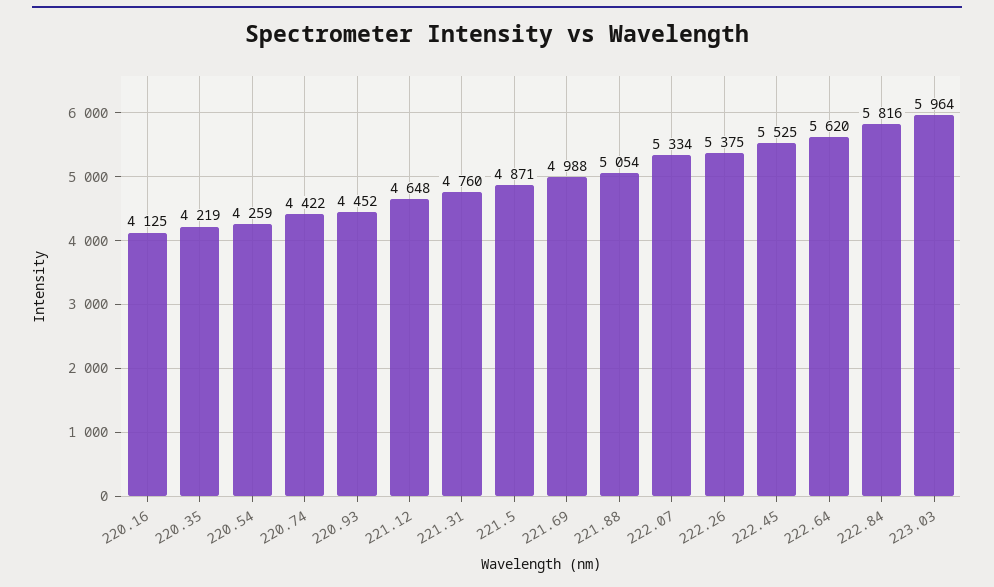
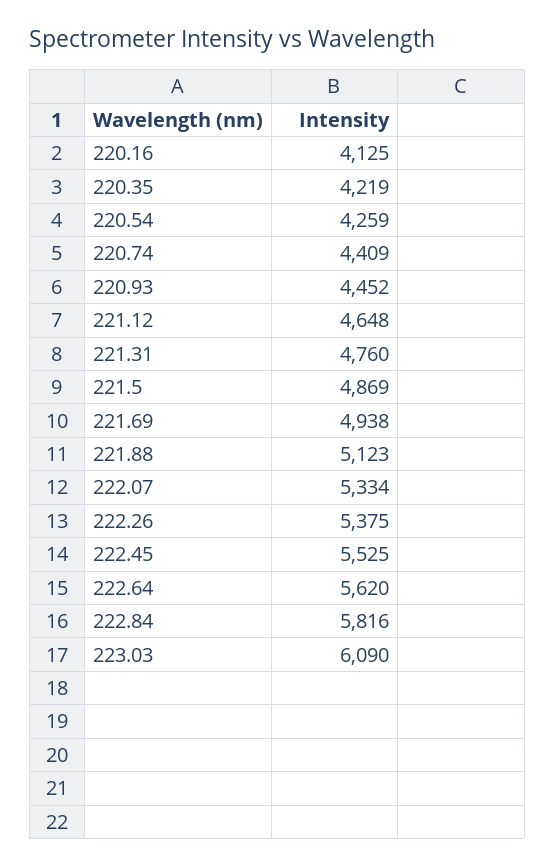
220.74: 4422 -> 4409
221.5: 4871 -> 4869
221.69: 4988 -> 4938
221.88: 5054 -> 5123
223.03: 5964 -> 6090

